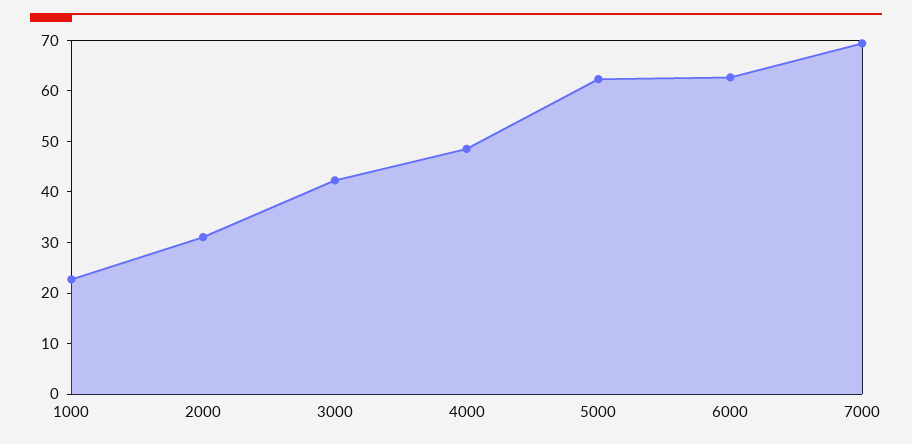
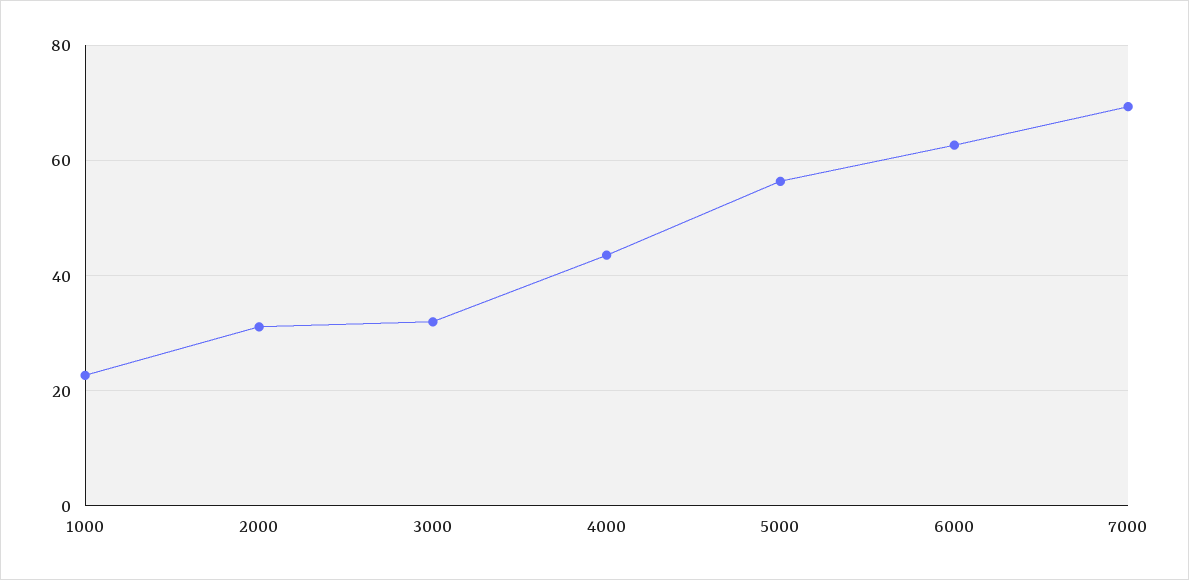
3000: 42 -> 32
4000: 48 -> 44
5000: 62 -> 56

